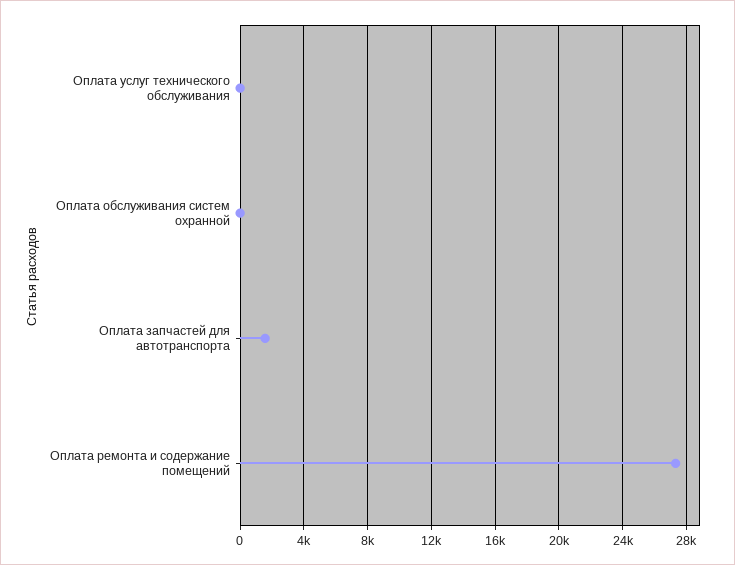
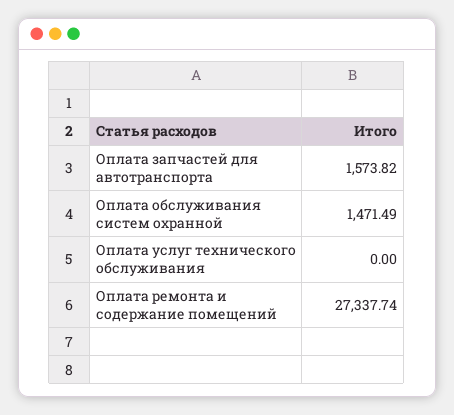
Оплата обслуживания систем охранной: 0 -> 1471.49

